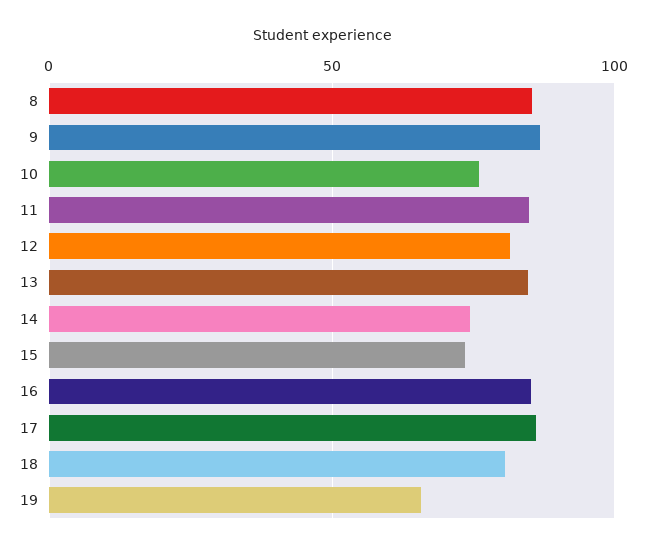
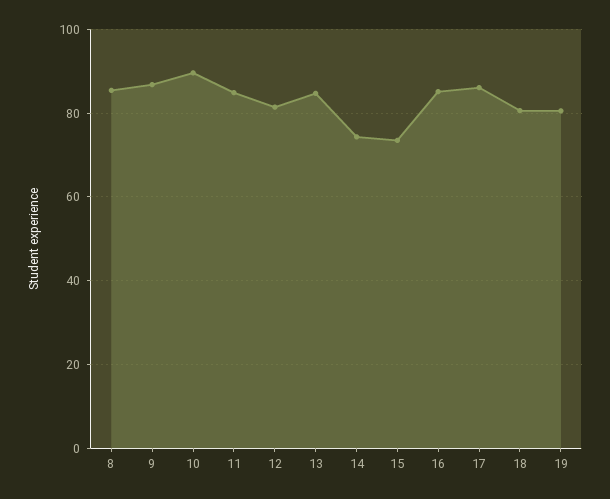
10: 75 -> 90
19: 65 -> 80

